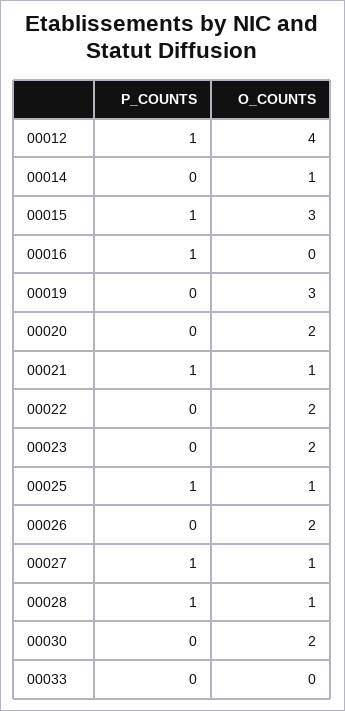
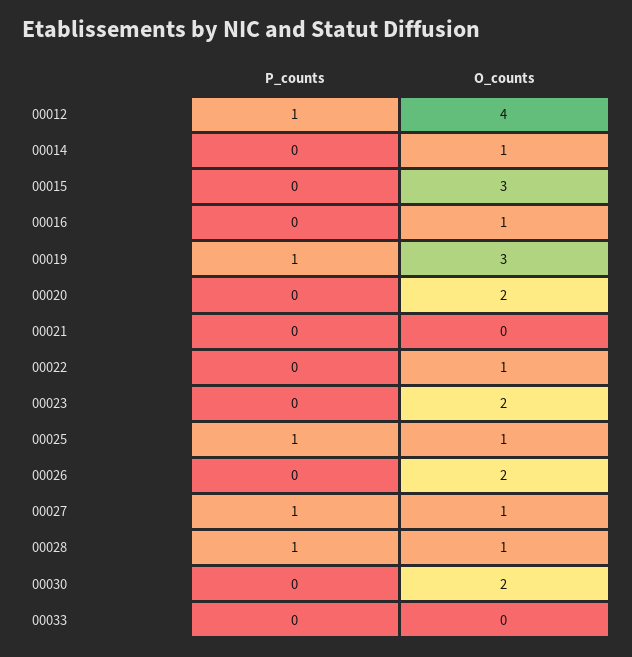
P_COUNTS, 00015: 1 -> 0
P_COUNTS, 00016: 1 -> 0
O_COUNTS, 00016: 0 -> 1
P_COUNTS, 00019: 0 -> 1
P_COUNTS, 00021: 1 -> 0
O_COUNTS, 00021: 1 -> 0
O_COUNTS, 00022: 2 -> 1

